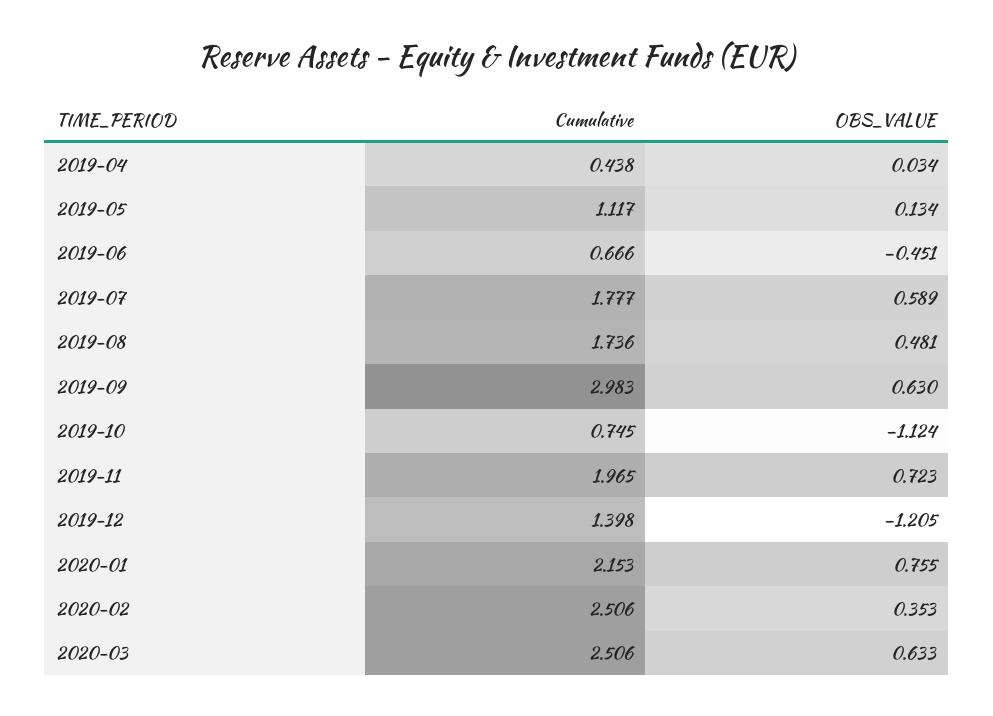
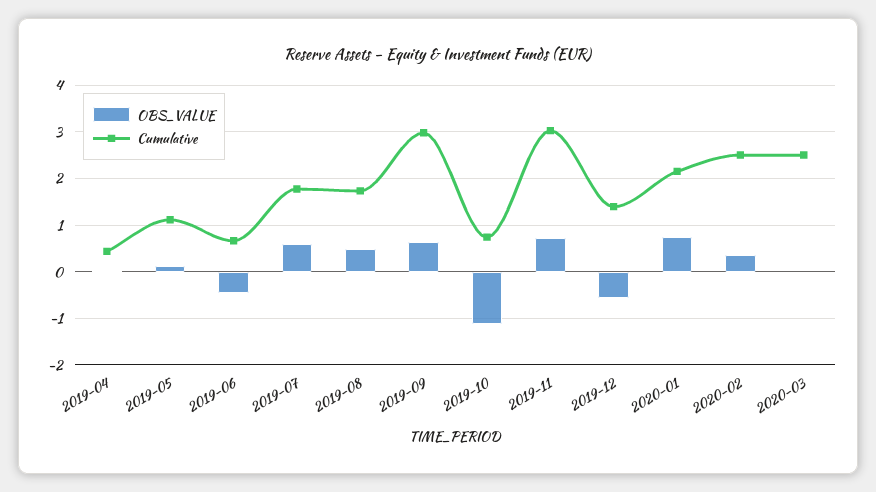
Cumulative, 2019-11: 1.965 -> 3
OBS_VALUE, 2019-12: -1.205 -> -0.6
OBS_VALUE, 2020-03: 0.633 -> 0

